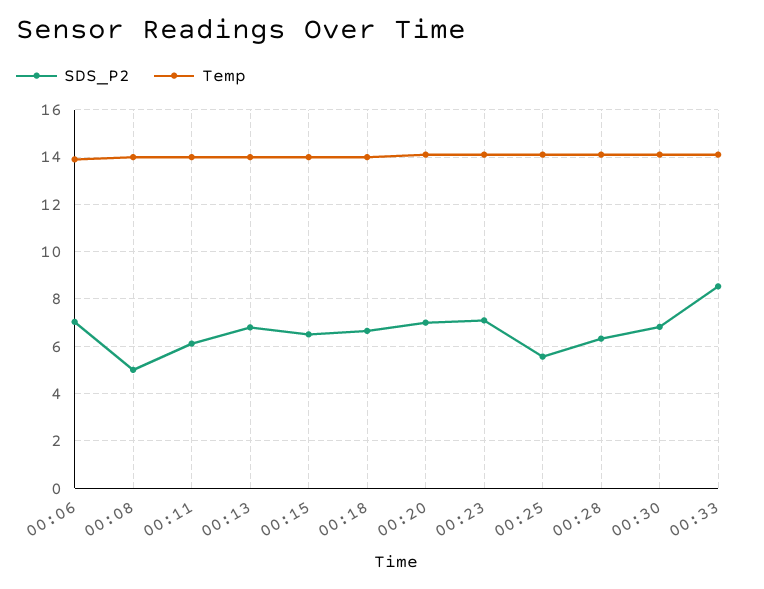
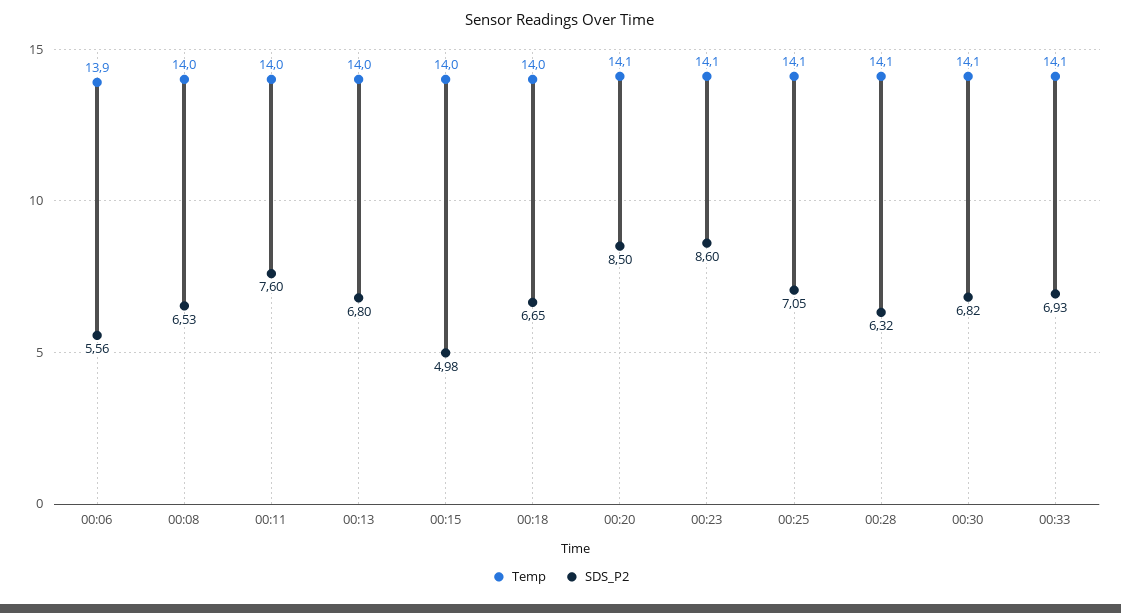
SDS_P2, 00:06: 7 -> 5.56
SDS_P2, 00:08: 5 -> 6.53
SDS_P2, 00:11: 6 -> 7.6
SDS_P2, 00:15: 6.5 -> 4.98
SDS_P2, 00:20: 7 -> 8.5
SDS_P2, 00:23: 7 -> 8.6
SDS_P2, 00:25: 5.5 -> 7.05
SDS_P2, 00:33: 8.5 -> 6.93

